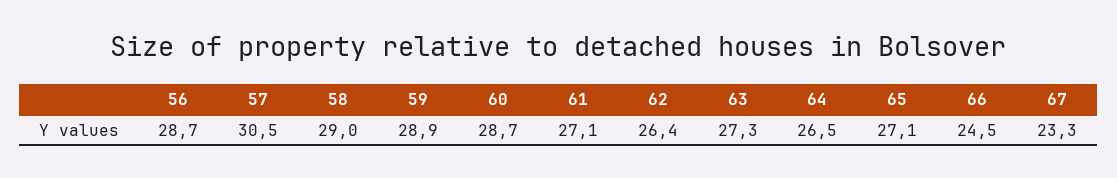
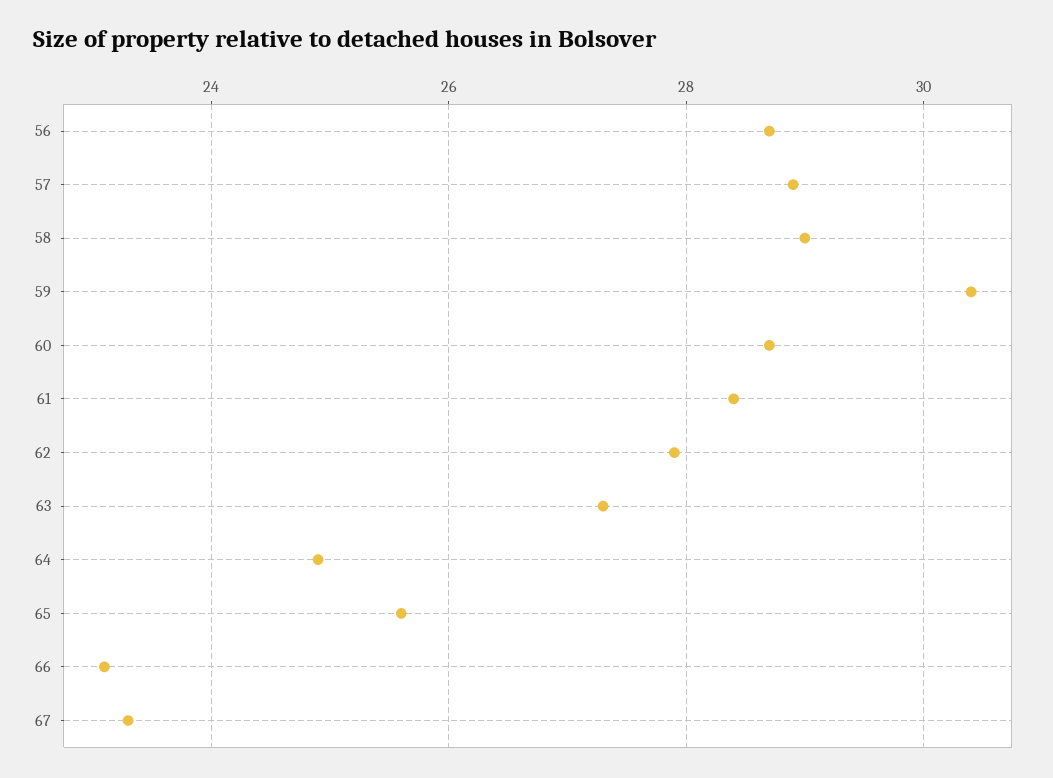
57: 30.5 -> 29
59: 28.9 -> 30.5
61: 27.1 -> 28.5
62: 26.4 -> 28
64: 26.5 -> 25
65: 27.1 -> 25.5
66: 24.5 -> 23

